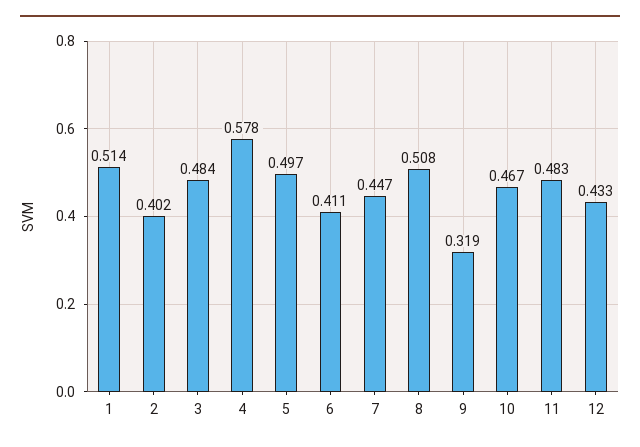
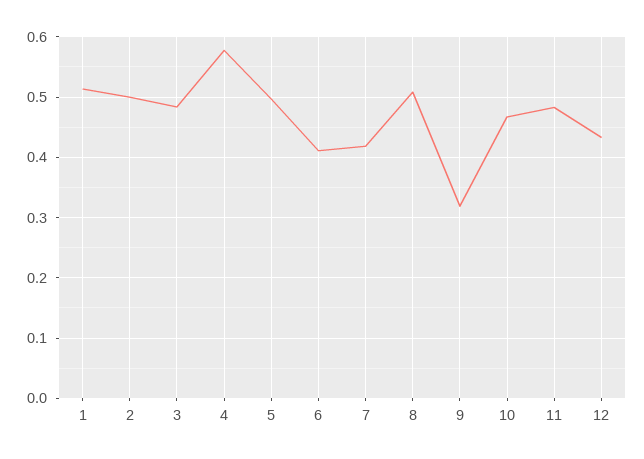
2: 0.402 -> 0.5
7: 0.447 -> 0.42

